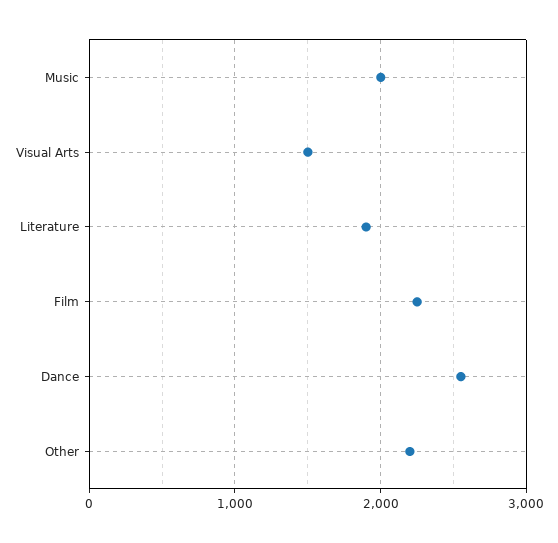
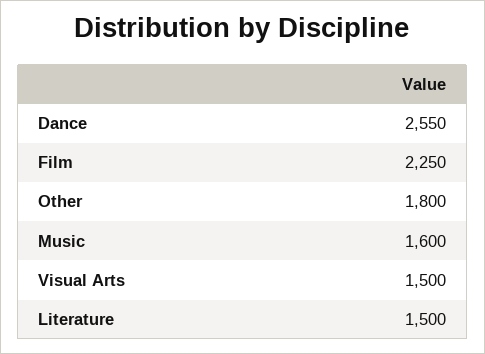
Music: 2000 -> 1600
Literature: 1900 -> 1500
Other: 2200 -> 1800

